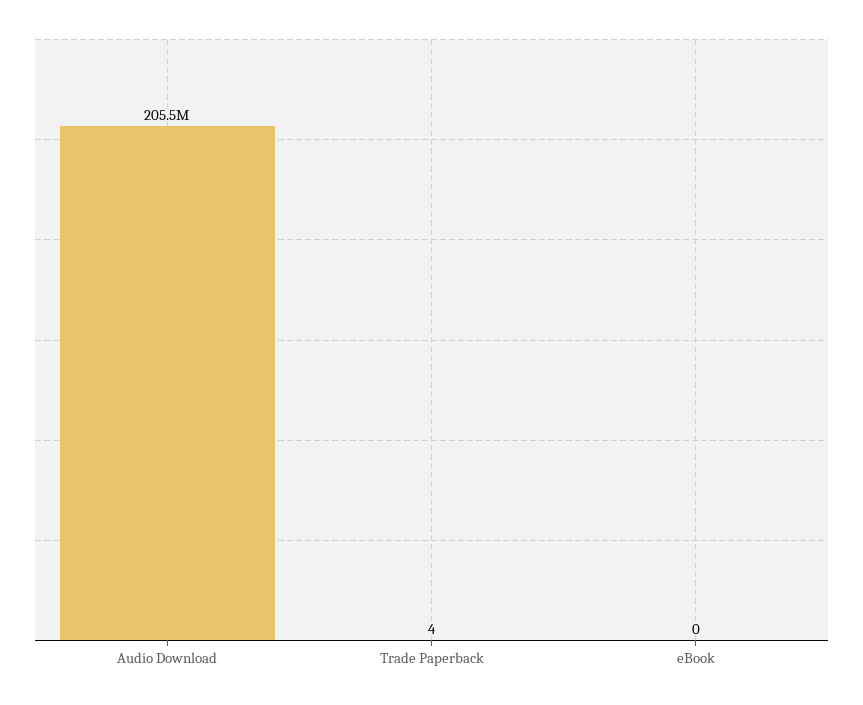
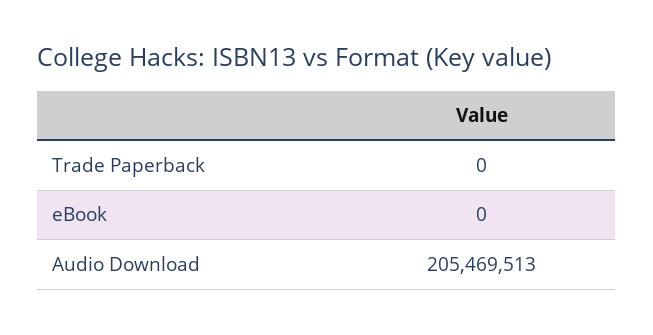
Trade Paperback: 4 -> 0

